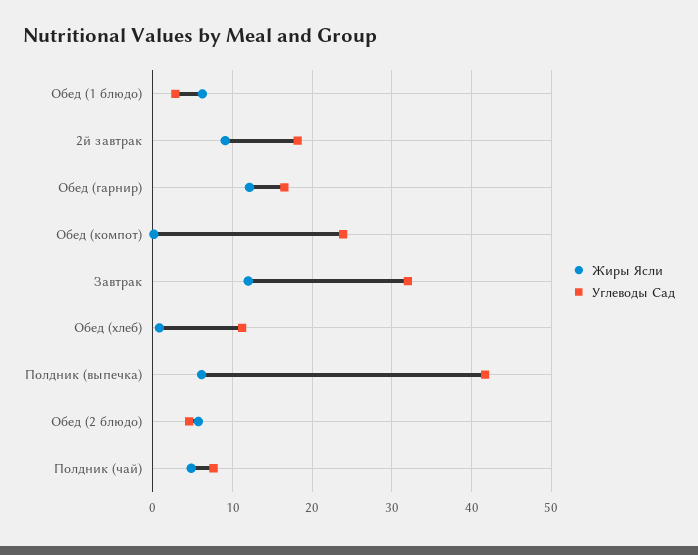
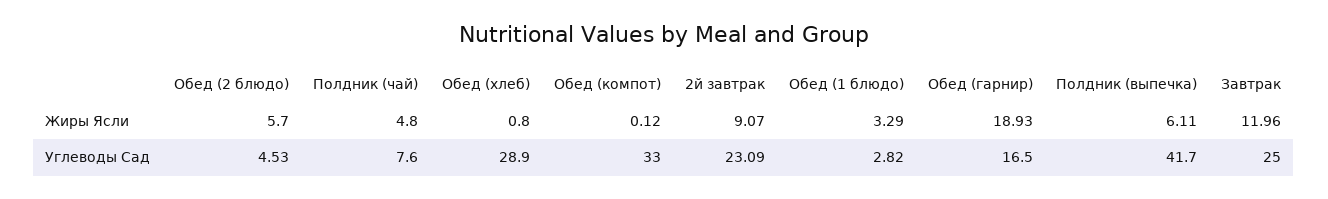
Жиры Ясли, Обед (1 блюдо): 6 -> 3.29
Углеводы Сад, 2й завтрак: 18 -> 23.09
Жиры Ясли, Обед (гарнир): 12 -> 18.93
Углеводы Сад, Обед (компот): 24 -> 33
Углеводы Сад, Завтрак: 32 -> 25
Углеводы Сад, Обед (хлеб): 11 -> 28.9

